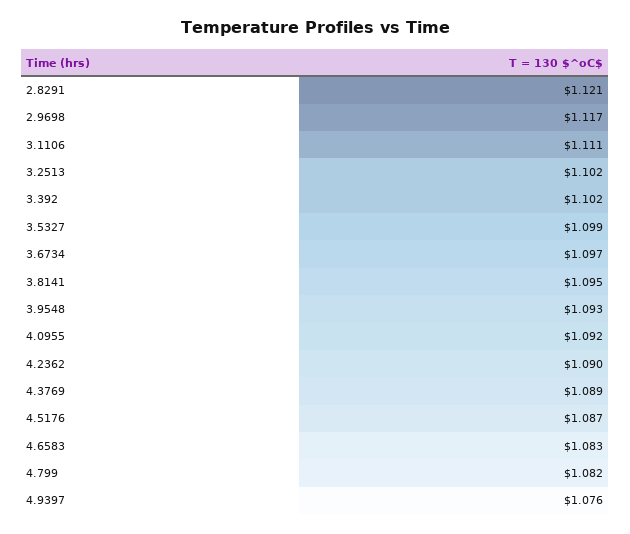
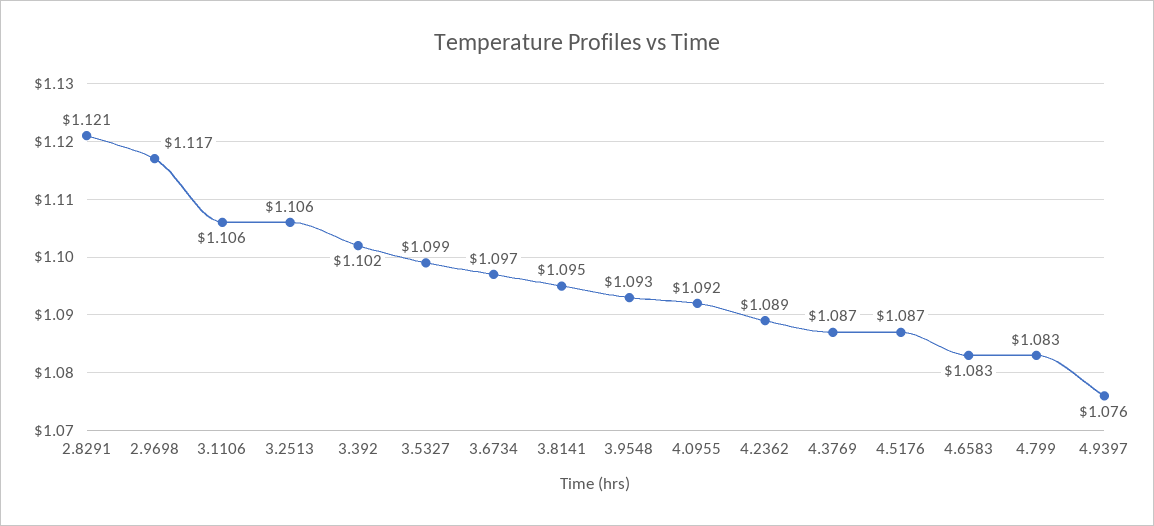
3.1106: 1.111 -> 1.106
3.2513: 1.102 -> 1.106
4.2362: 1.09 -> 1.089
4.3769: 1.089 -> 1.087
4.799: 1.082 -> 1.083

